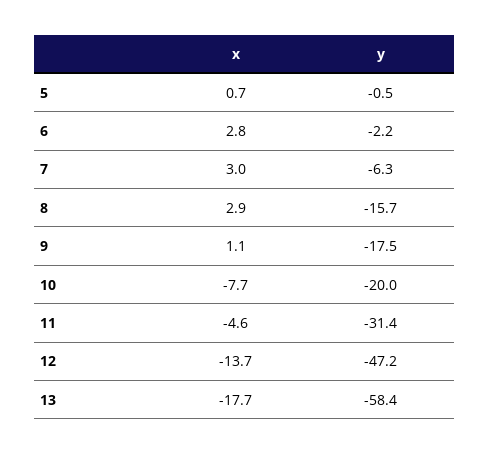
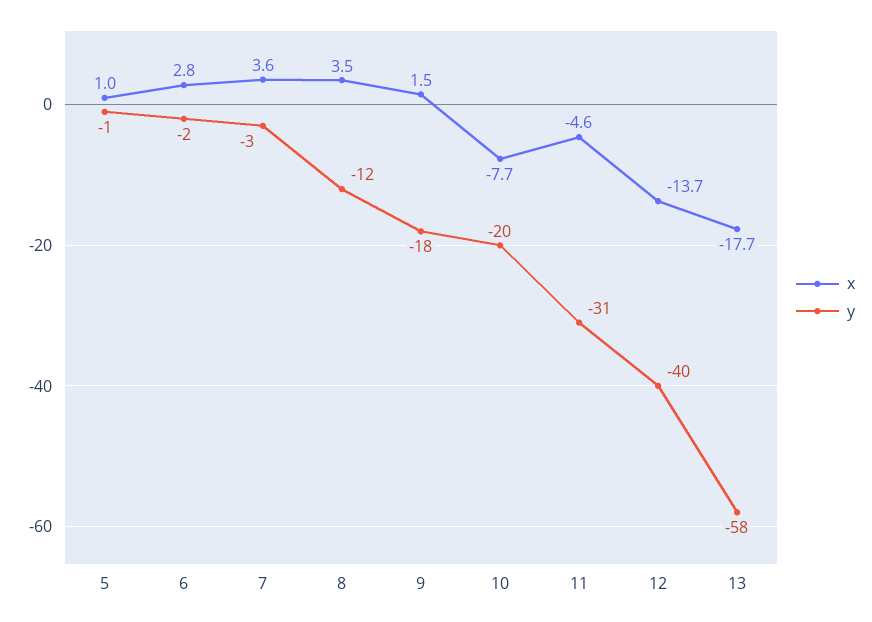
x, 5: 0.7 -> 1
x, 7: 3 -> 3.6
y, 7: -6.3 -> -3
x, 8: 2.9 -> 3.5
y, 8: -15.7 -> -12
x, 9: 1.1 -> 1.5
y, 12: -47.2 -> -40

